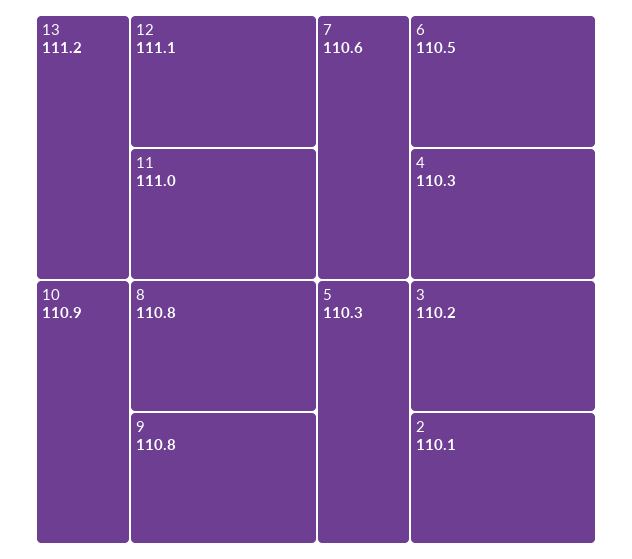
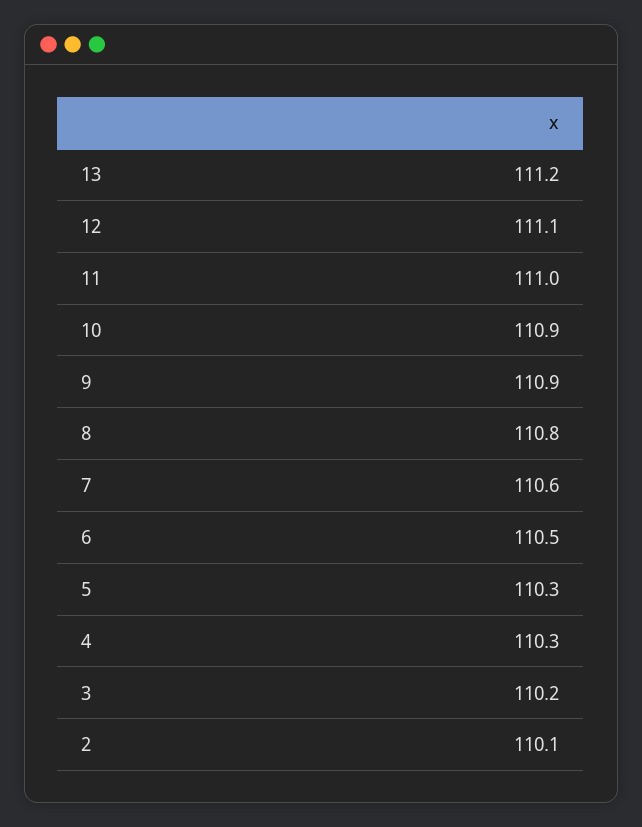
9: 110.8 -> 110.9

